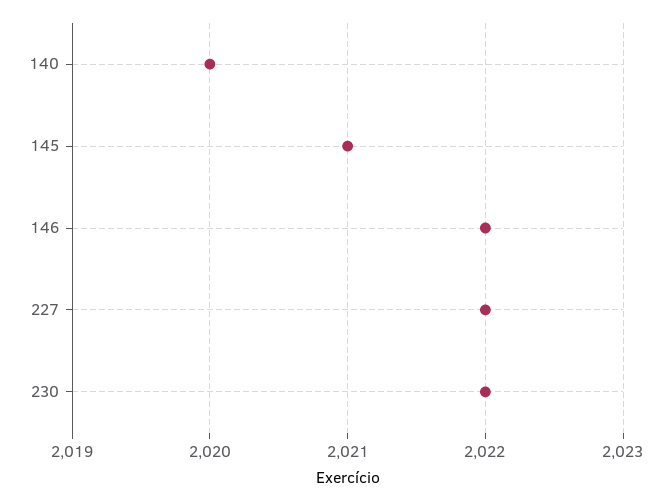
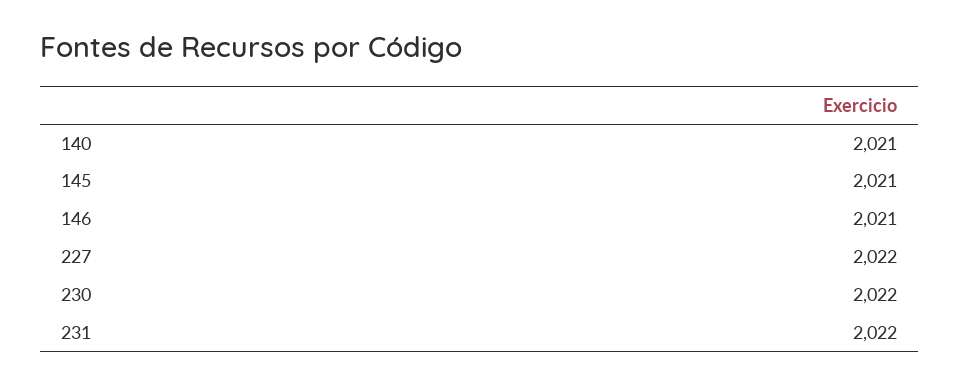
140: 2020 -> 2021
146: 2022 -> 2021
231: none -> 2022

